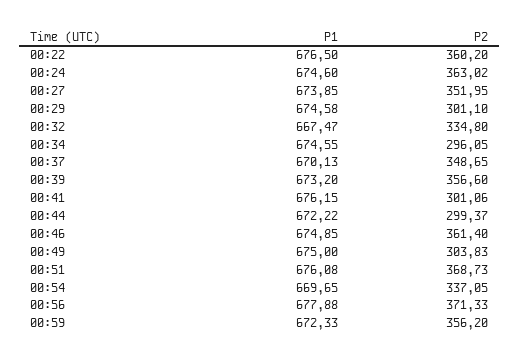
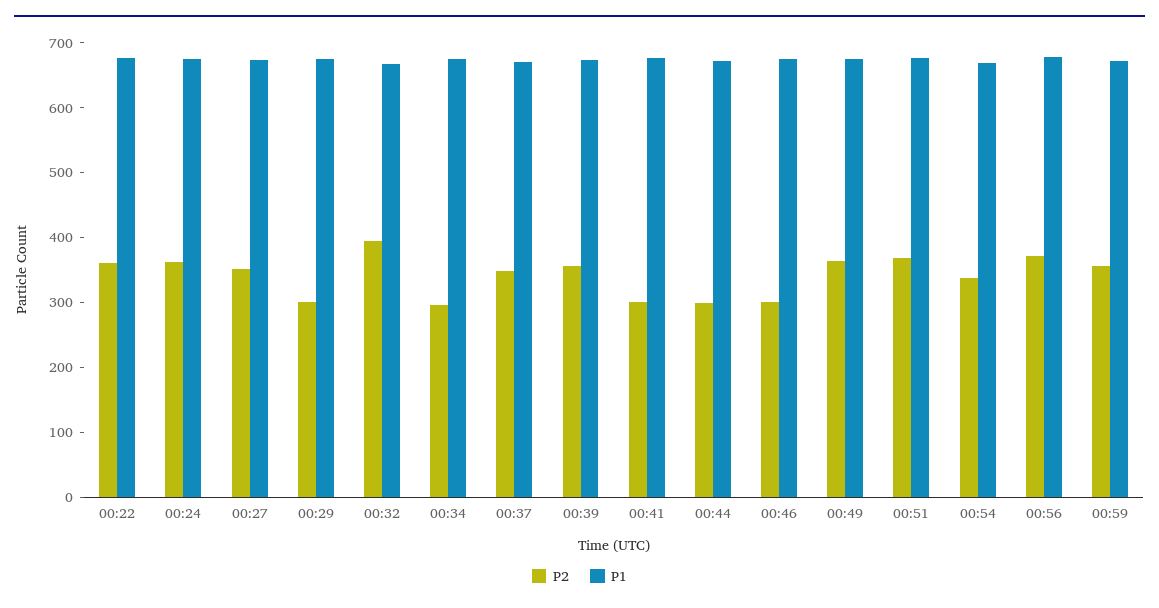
P2, 00:32: 334.8 -> 400
P2, 00:46: 361.4 -> 300
P2, 00:49: 303.83 -> 360

